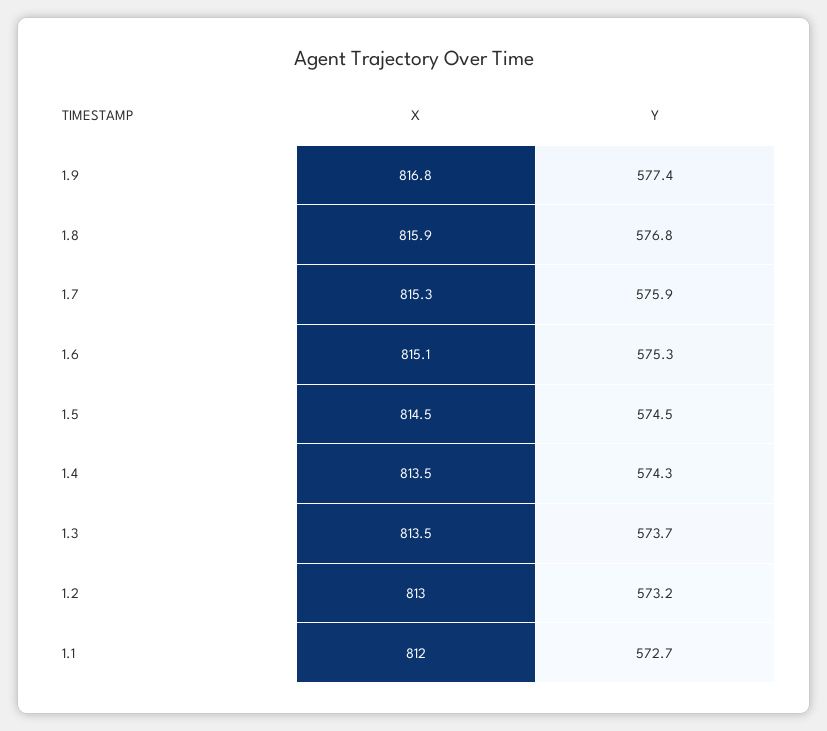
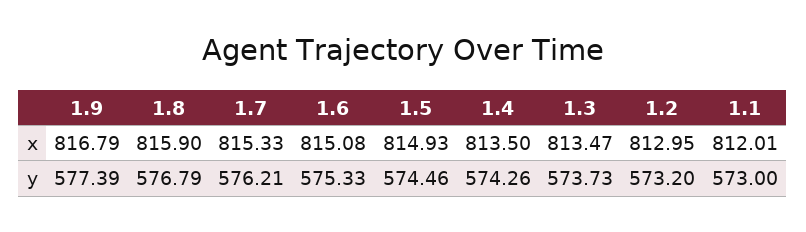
Y, 1.7: 575.9 -> 576.21
X, 1.5: 814.5 -> 814.93
Y, 1.1: 572.7 -> 573

